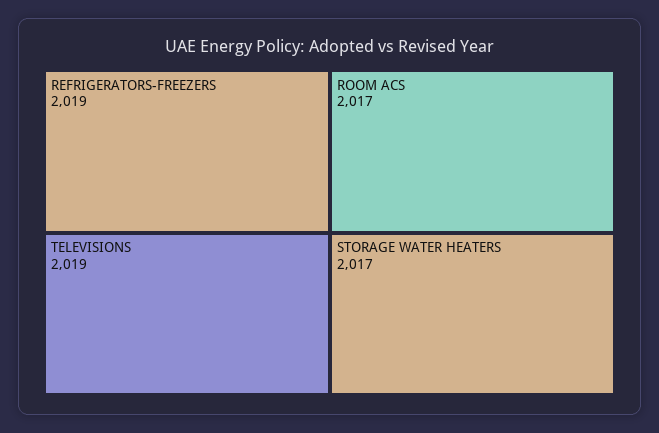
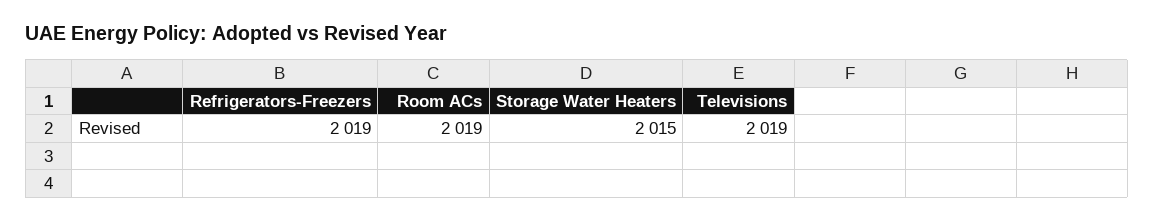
ROOM ACS: 2017 -> 2019
STORAGE WATER HEATERS: 2017 -> 2015

